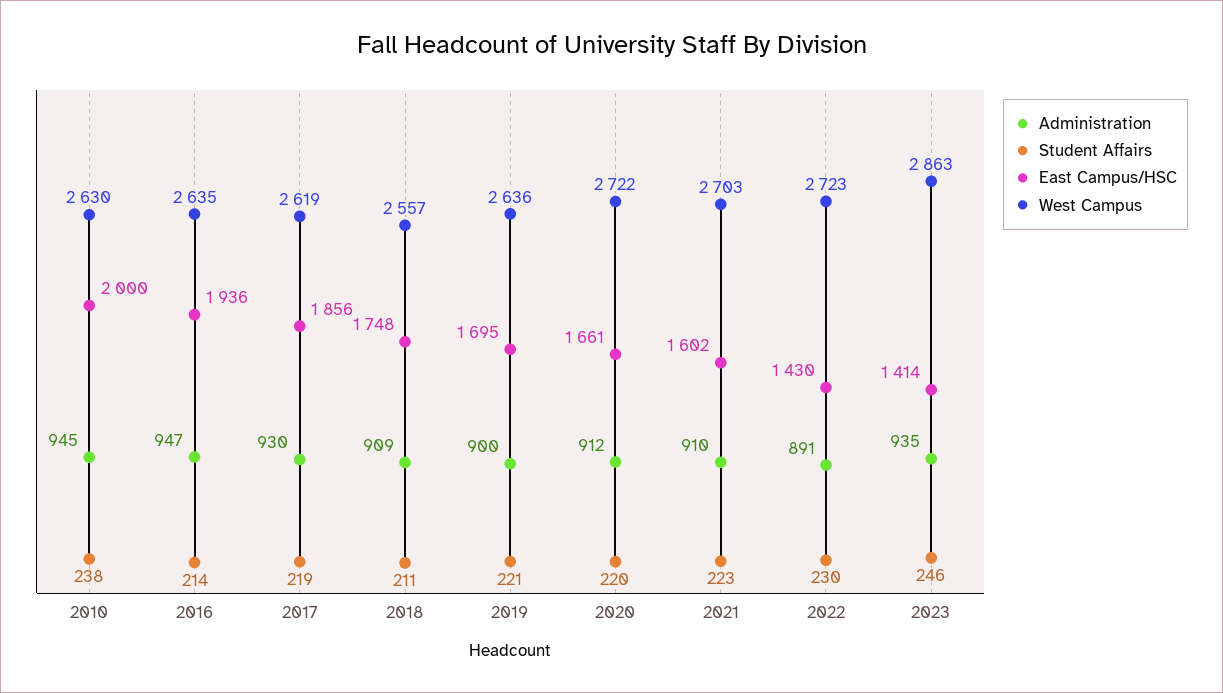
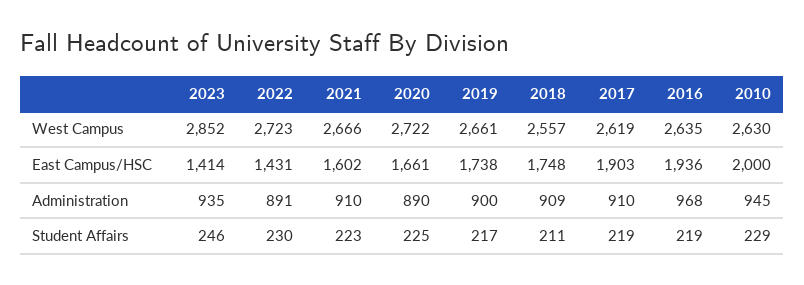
Student Affairs, 2010: 238 -> 229
Administration, 2016: 947 -> 968
Student Affairs, 2016: 214 -> 219
Administration, 2017: 930 -> 910
East Campus/HSC, 2017: 1856 -> 1903
Student Affairs, 2019: 221 -> 217
East Campus/HSC, 2019: 1695 -> 1738
West Campus, 2019: 2636 -> 2661
Administration, 2020: 912 -> 890
Student Affairs, 2020: 220 -> 225
West Campus, 2021: 2703 -> 2666
East Campus/HSC, 2022: 1430 -> 1431
West Campus, 2023: 2863 -> 2852

